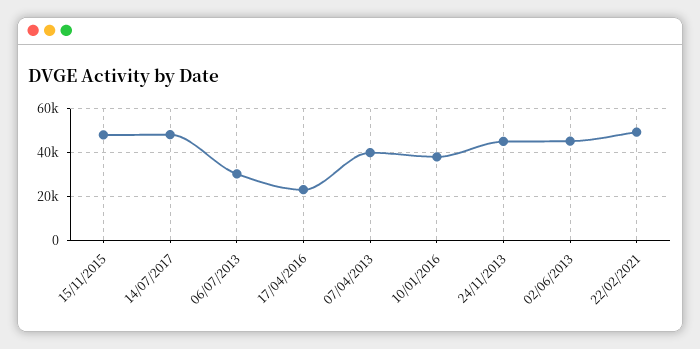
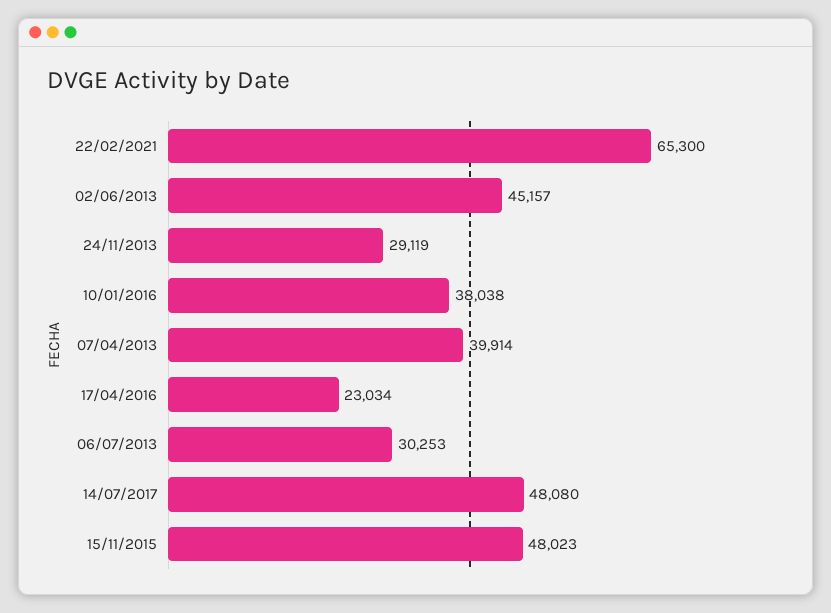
24/11/2013: 45000 -> 29119
22/02/2021: 50000 -> 65300

